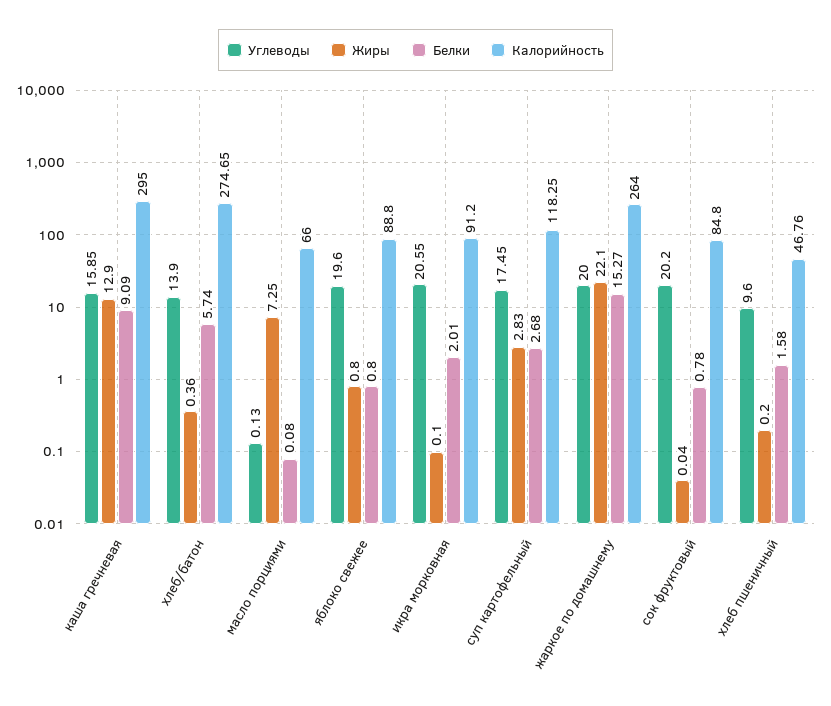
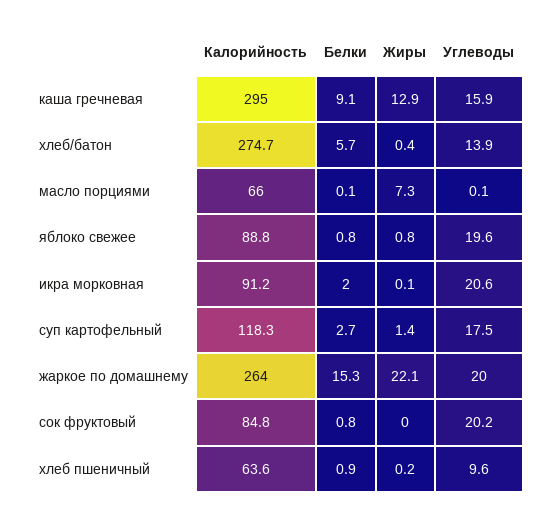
Жиры, суп картофельный: 2.83 -> 1.4
Белки, хлеб пшеничный: 1.58 -> 0.9
Калорийность, хлеб пшеничный: 46.76 -> 63.6

